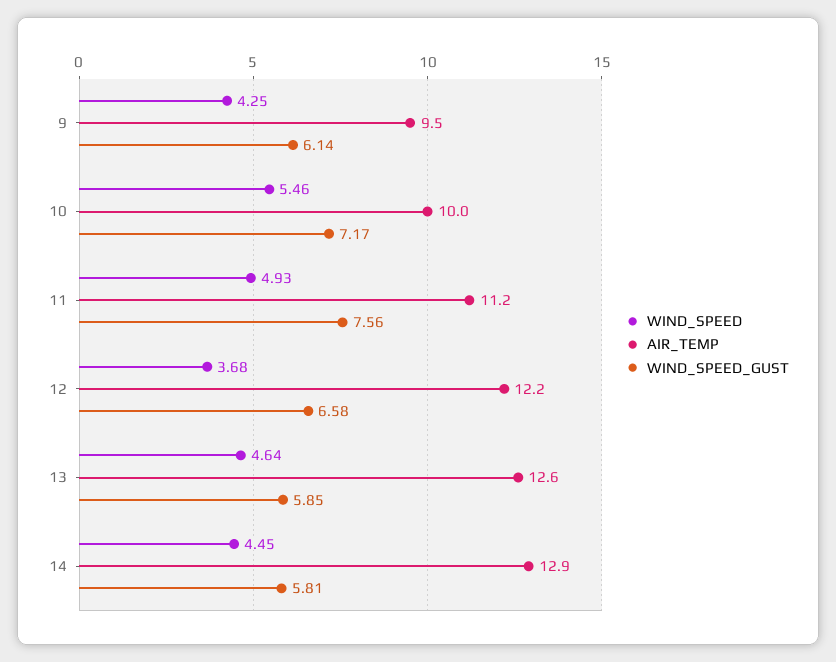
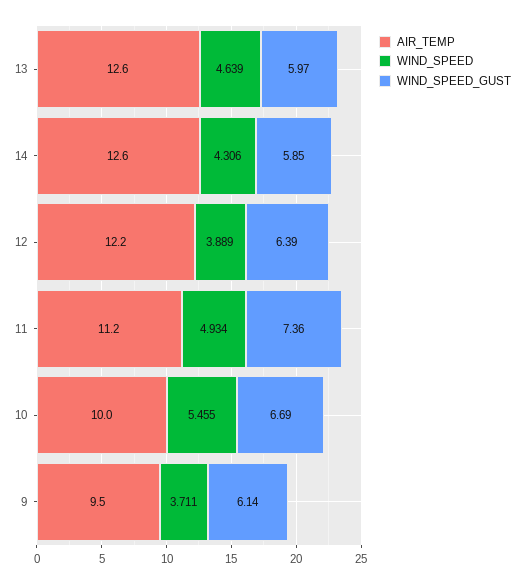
WIND_SPEED, 9: 4.25 -> 3.711
WIND_SPEED_GUST, 10: 7.17 -> 6.69
WIND_SPEED_GUST, 11: 7.56 -> 7.36
WIND_SPEED, 12: 3.68 -> 3.889
WIND_SPEED_GUST, 12: 6.58 -> 6.39
WIND_SPEED_GUST, 13: 5.85 -> 5.97
WIND_SPEED, 14: 4.45 -> 4.306
AIR_TEMP, 14: 12.9 -> 12.6
WIND_SPEED_GUST, 14: 5.81 -> 5.85

